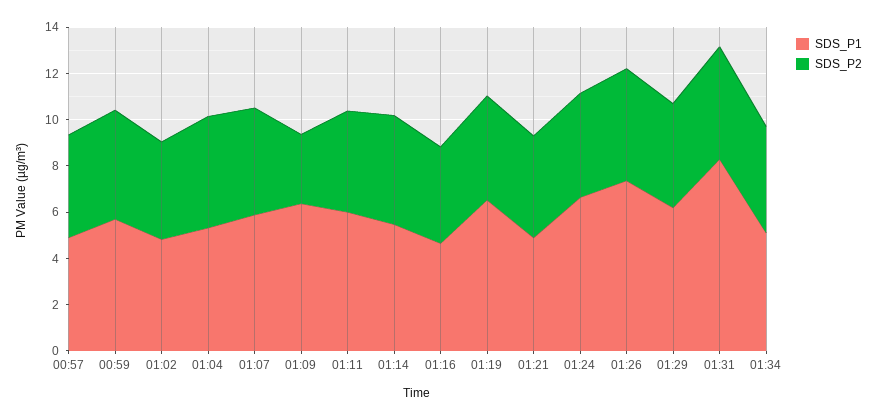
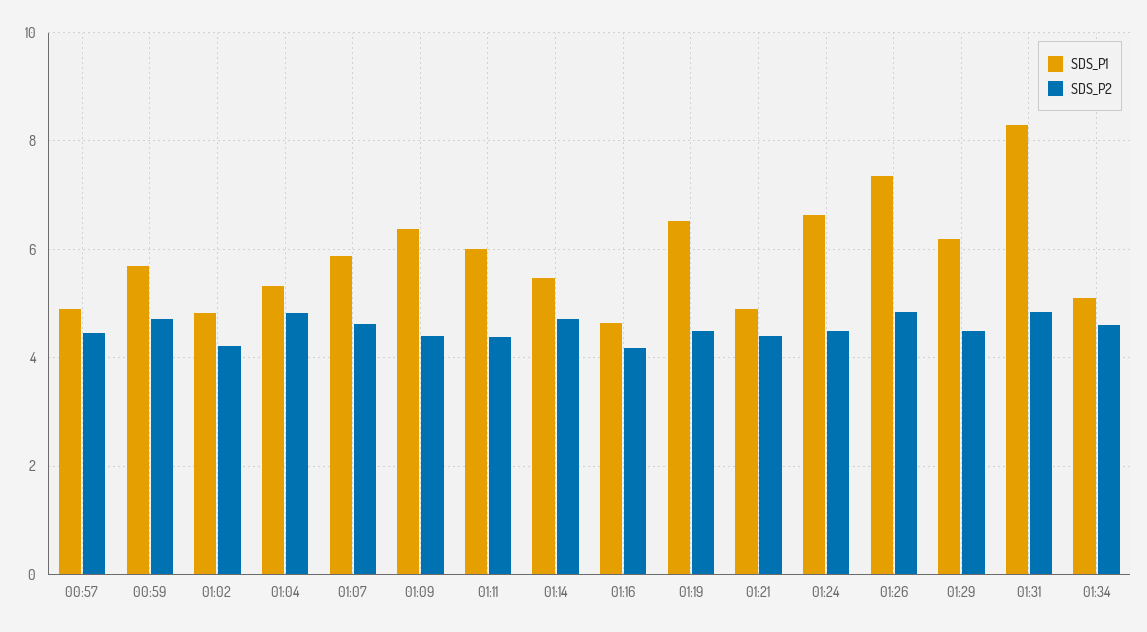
SDS_P2, 01:09: 3 -> 4.4

